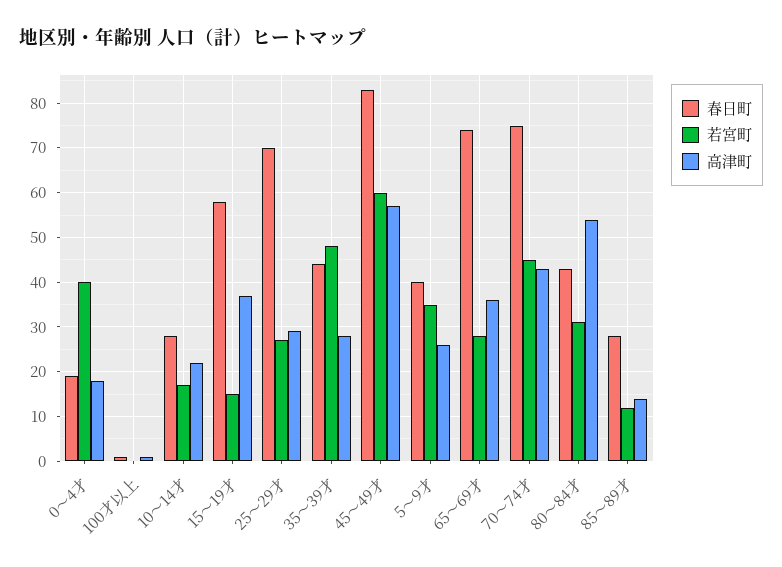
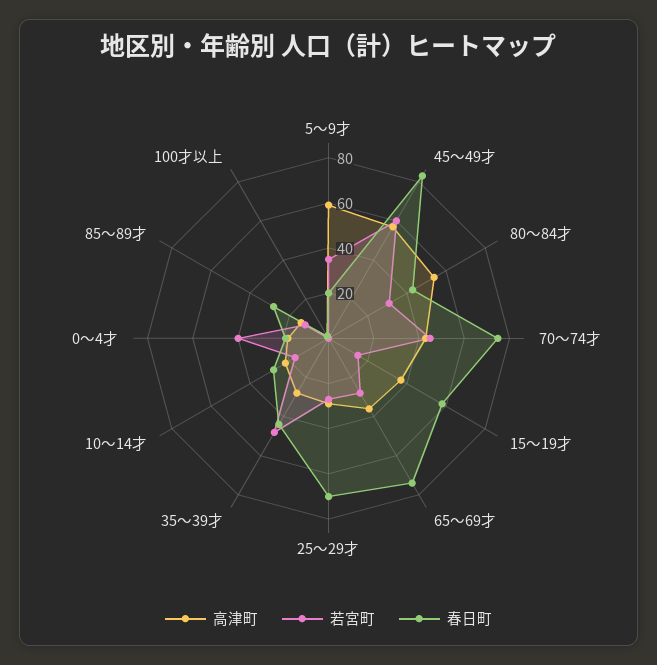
春日町, 5～9才: 40 -> 20
高津町, 5～9才: 25 -> 60

